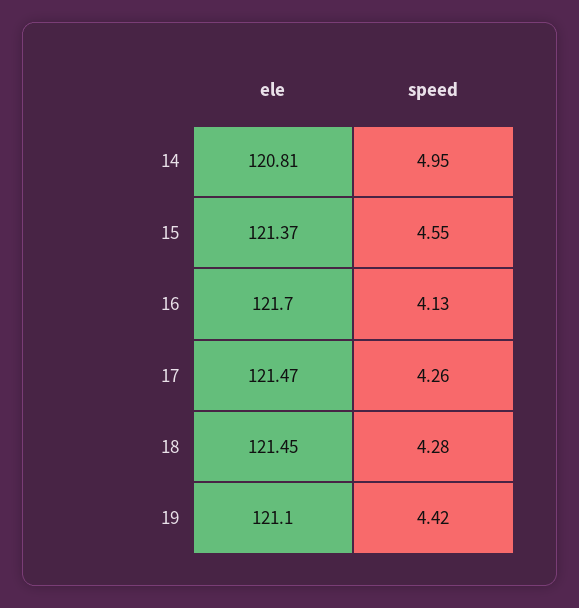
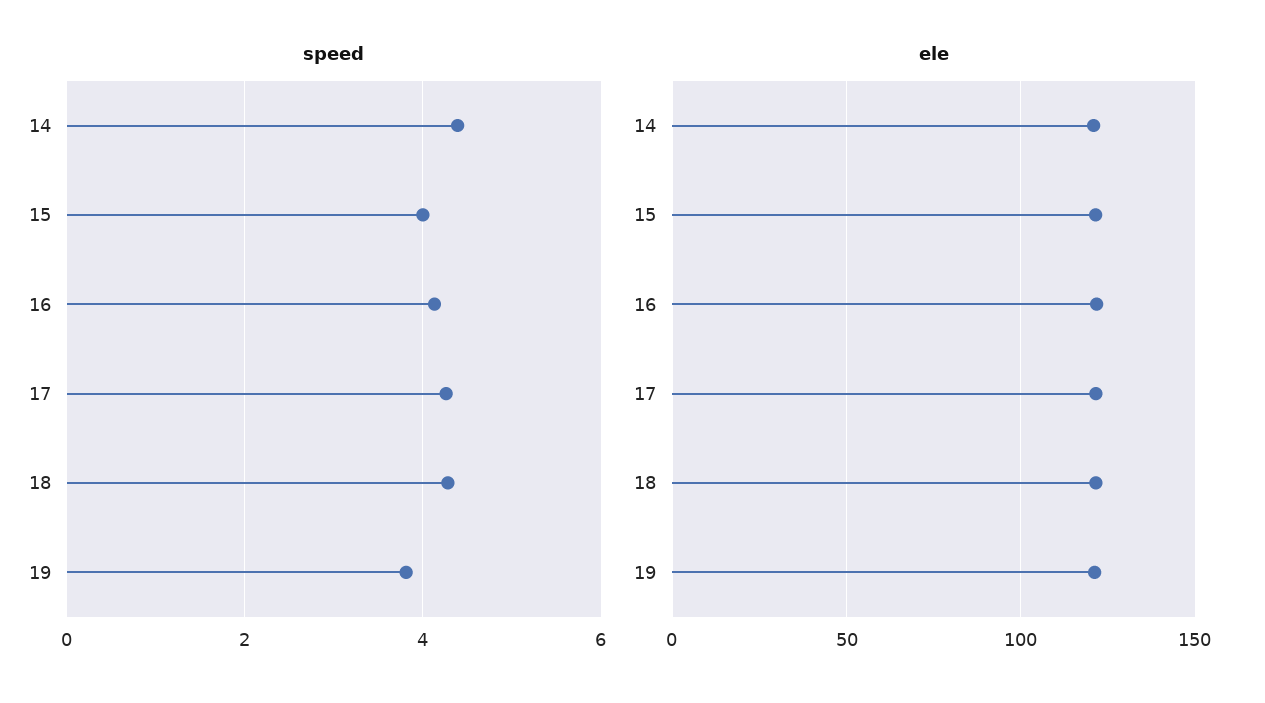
speed, 14: 4.95 -> 4.4
speed, 15: 4.55 -> 4
speed, 19: 4.42 -> 3.8

